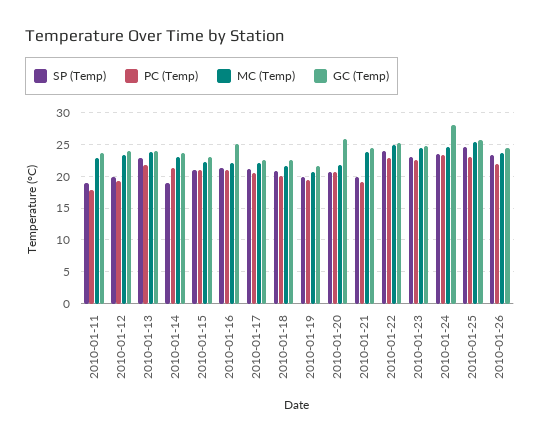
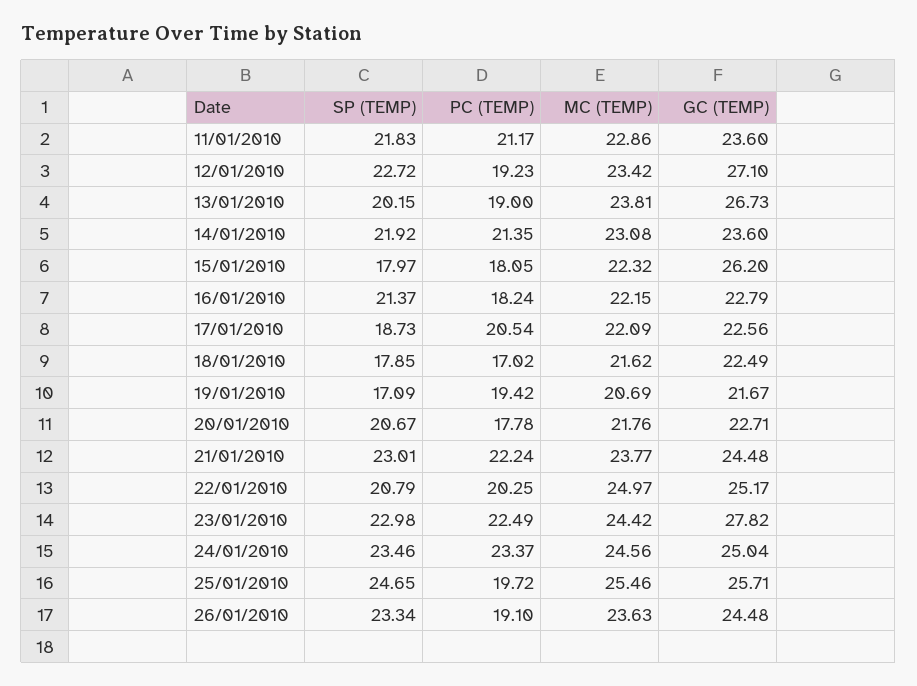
SP (Temp), 2010-01-11: 19 -> 21.83
PC (Temp), 2010-01-11: 18 -> 21.17
SP (Temp), 2010-01-12: 20 -> 22.72
GC (Temp), 2010-01-12: 24 -> 27.1
SP (Temp), 2010-01-13: 23 -> 20.15
PC (Temp), 2010-01-13: 22 -> 19
GC (Temp), 2010-01-13: 24 -> 26.73
SP (Temp), 2010-01-14: 19 -> 21.92
SP (Temp), 2010-01-15: 21 -> 17.97
PC (Temp), 2010-01-15: 21 -> 18.05
GC (Temp), 2010-01-15: 23 -> 26.2
PC (Temp), 2010-01-16: 21 -> 18.24
GC (Temp), 2010-01-16: 25 -> 22.79
SP (Temp), 2010-01-17: 21 -> 18.73
SP (Temp), 2010-01-18: 21 -> 17.85
PC (Temp), 2010-01-18: 20 -> 17.02
SP (Temp), 2010-01-19: 20 -> 17.09
PC (Temp), 2010-01-20: 21 -> 17.78
GC (Temp), 2010-01-20: 26 -> 22.71
SP (Temp), 2010-01-21: 20 -> 23.01
PC (Temp), 2010-01-21: 19 -> 22.24
SP (Temp), 2010-01-22: 24 -> 20.79
PC (Temp), 2010-01-22: 23 -> 20.25
GC (Temp), 2010-01-23: 25 -> 27.82
GC (Temp), 2010-01-24: 28 -> 25.04
PC (Temp), 2010-01-25: 23 -> 19.72
PC (Temp), 2010-01-26: 22 -> 19.1

